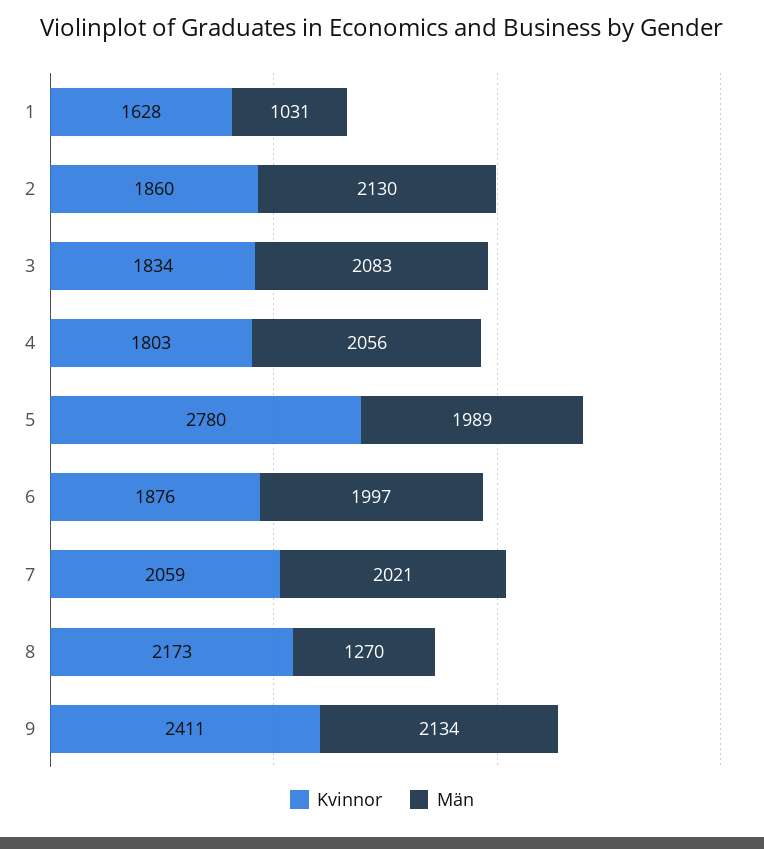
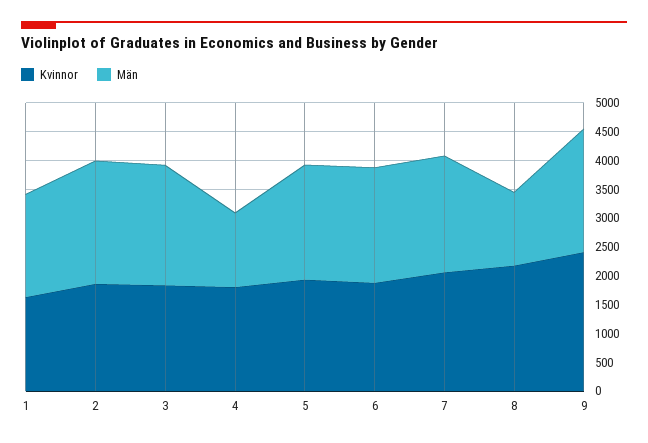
Män, 1: 1031 -> 1750
Män, 4: 2056 -> 1250
Kvinnor, 5: 2780 -> 2000

